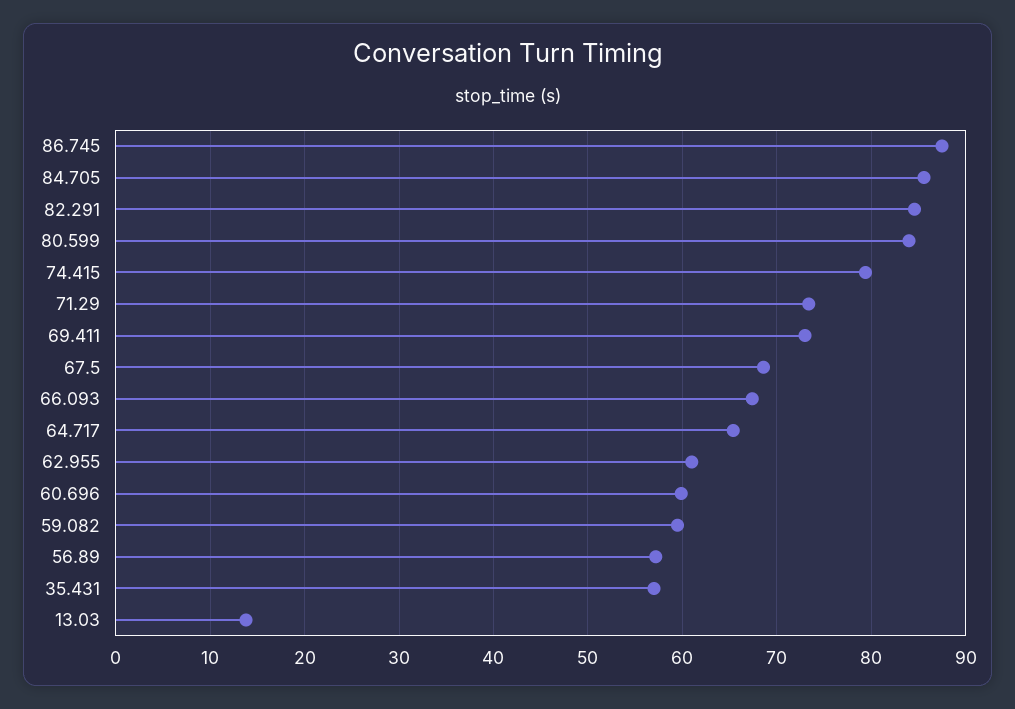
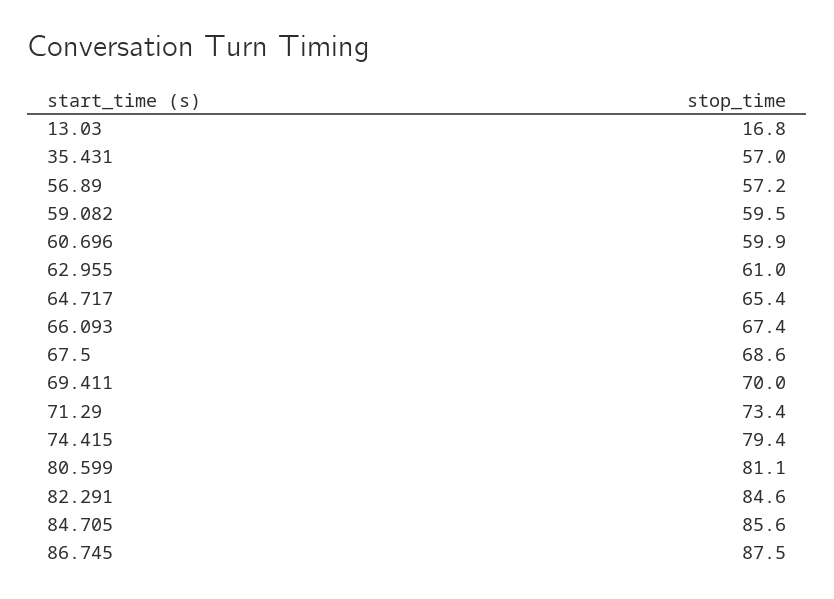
80.599: 84 -> 81.1
69.411: 73 -> 70
13.03: 14 -> 16.8

